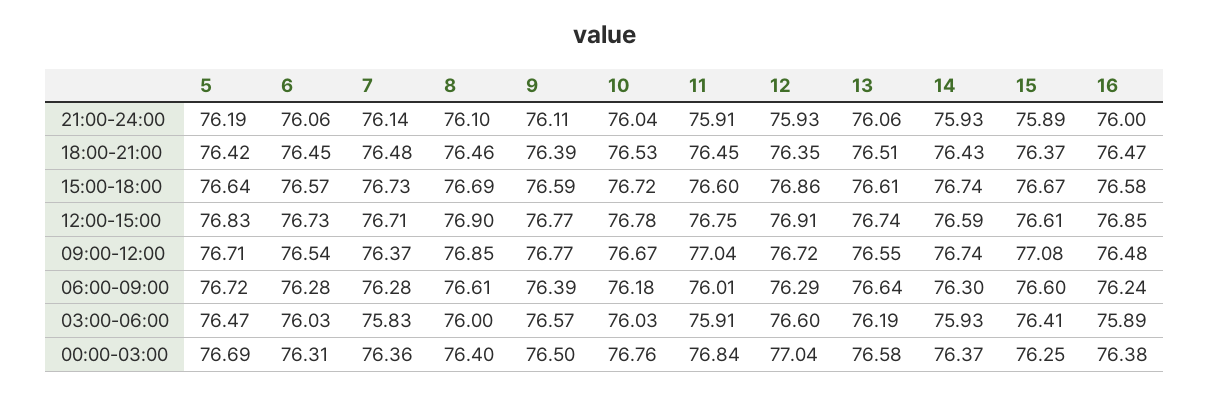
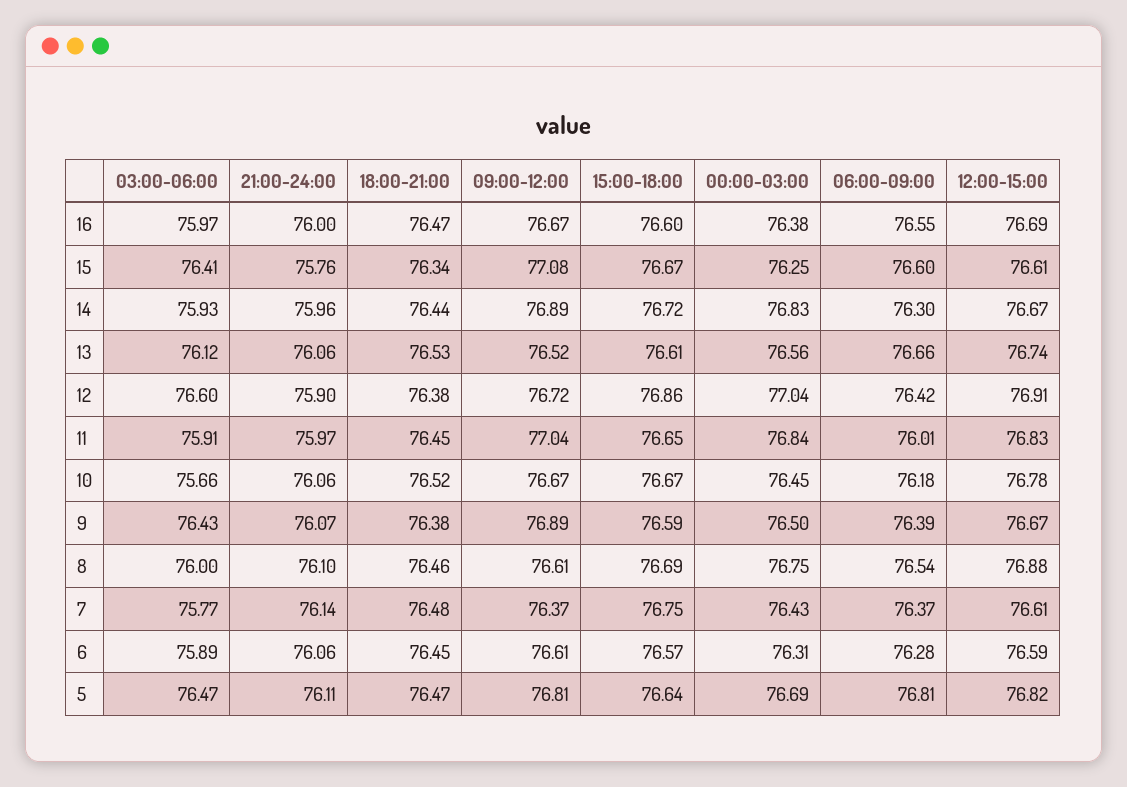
5, 21:00-24:00: 76.19 -> 76.11
9, 21:00-24:00: 76.11 -> 76.07
10, 21:00-24:00: 76.04 -> 76.06
11, 21:00-24:00: 75.91 -> 75.97
12, 21:00-24:00: 75.93 -> 75.9
14, 21:00-24:00: 75.93 -> 75.96
15, 21:00-24:00: 75.89 -> 75.76
5, 18:00-21:00: 76.42 -> 76.47
9, 18:00-21:00: 76.39 -> 76.38
10, 18:00-21:00: 76.53 -> 76.52
12, 18:00-21:00: 76.35 -> 76.38
13, 18:00-21:00: 76.51 -> 76.53
14, 18:00-21:00: 76.43 -> 76.44
15, 18:00-21:00: 76.37 -> 76.34
7, 15:00-18:00: 76.73 -> 76.75
10, 15:00-18:00: 76.72 -> 76.67
11, 15:00-18:00: 76.6 -> 76.65
14, 15:00-18:00: 76.74 -> 76.72
16, 15:00-18:00: 76.58 -> 76.6
5, 12:00-15:00: 76.83 -> 76.82
6, 12:00-15:00: 76.73 -> 76.59
7, 12:00-15:00: 76.71 -> 76.61
8, 12:00-15:00: 76.9 -> 76.88
9, 12:00-15:00: 76.77 -> 76.67
11, 12:00-15:00: 76.75 -> 76.83
14, 12:00-15:00: 76.59 -> 76.67
16, 12:00-15:00: 76.85 -> 76.69
5, 09:00-12:00: 76.71 -> 76.81
6, 09:00-12:00: 76.54 -> 76.61
8, 09:00-12:00: 76.85 -> 76.61
9, 09:00-12:00: 76.77 -> 76.89
13, 09:00-12:00: 76.55 -> 76.52
14, 09:00-12:00: 76.74 -> 76.89
16, 09:00-12:00: 76.48 -> 76.67
5, 06:00-09:00: 76.72 -> 76.81
7, 06:00-09:00: 76.28 -> 76.37
8, 06:00-09:00: 76.61 -> 76.54
12, 06:00-09:00: 76.29 -> 76.42
13, 06:00-09:00: 76.64 -> 76.66
16, 06:00-09:00: 76.24 -> 76.55
6, 03:00-06:00: 76.03 -> 75.89
7, 03:00-06:00: 75.83 -> 75.77
9, 03:00-06:00: 76.57 -> 76.43
10, 03:00-06:00: 76.03 -> 75.66
13, 03:00-06:00: 76.19 -> 76.12
16, 03:00-06:00: 75.89 -> 75.97
7, 00:00-03:00: 76.36 -> 76.43
8, 00:00-03:00: 76.4 -> 76.75
10, 00:00-03:00: 76.76 -> 76.45
13, 00:00-03:00: 76.58 -> 76.56
14, 00:00-03:00: 76.37 -> 76.83

